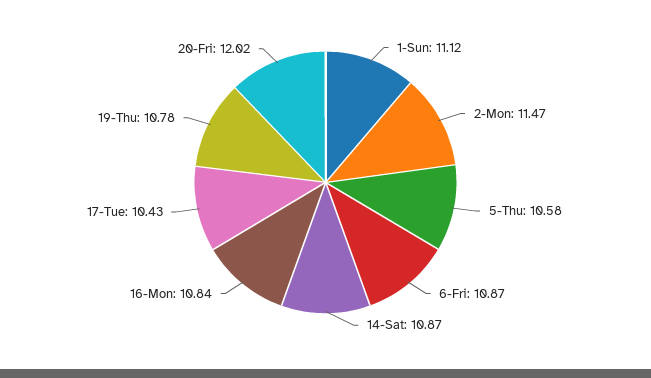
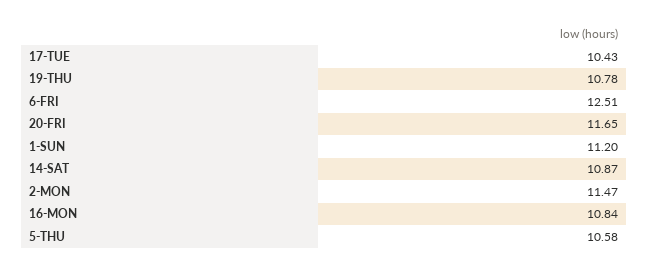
1-Sun: 11.12 -> 11.2
6-Fri: 10.87 -> 12.51
20-Fri: 12.02 -> 11.65

